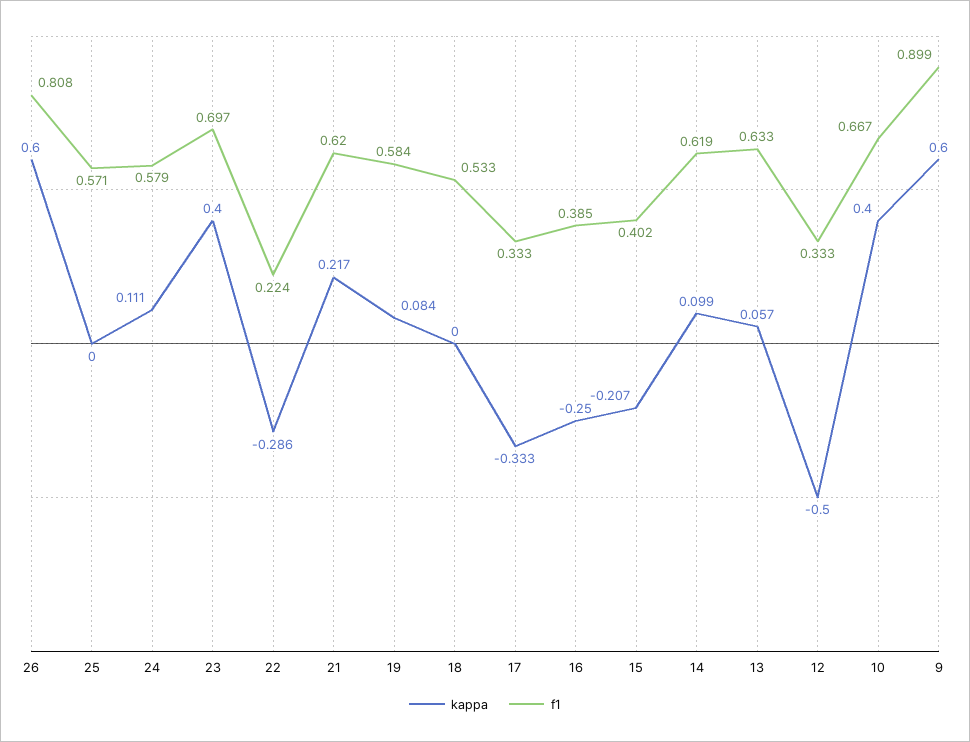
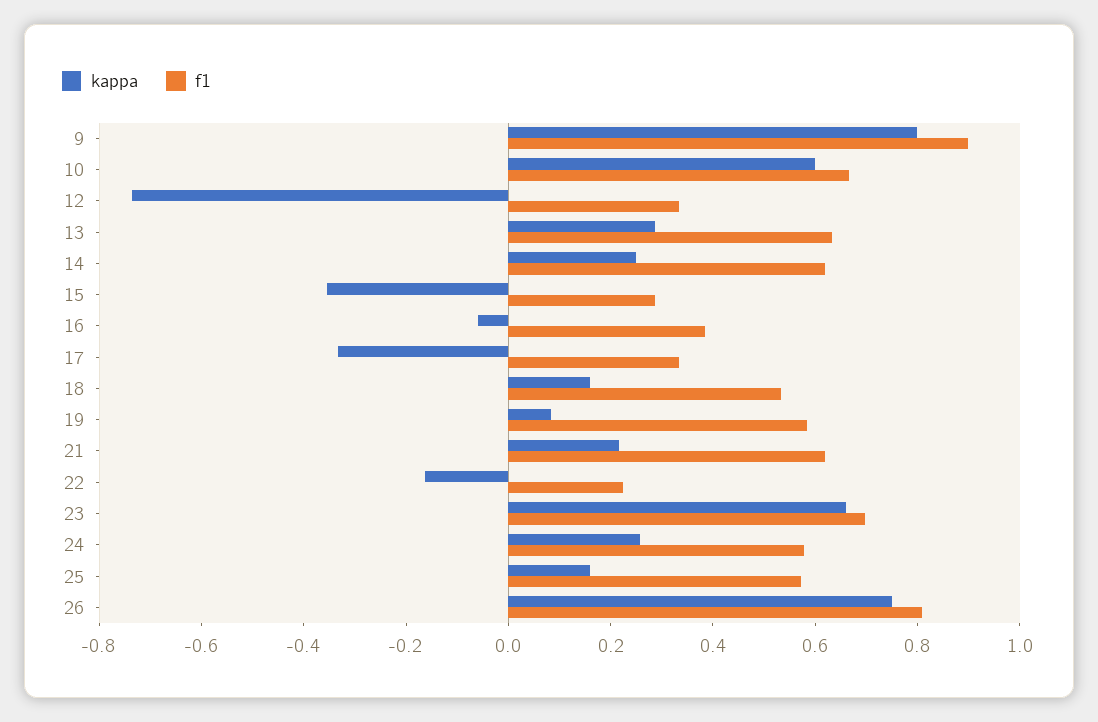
kappa, 26: 0.6 -> 0.75
kappa, 25: 0 -> 0.15
kappa, 24: 0.111 -> 0.25
kappa, 23: 0.4 -> 0.65
kappa, 22: -0.286 -> -0.15
kappa, 18: 0 -> 0.15
kappa, 16: -0.25 -> -0.05
kappa, 15: -0.207 -> -0.35
f1, 15: 0.402 -> 0.3
kappa, 14: 0.099 -> 0.25
kappa, 13: 0.057 -> 0.3
kappa, 12: -0.5 -> -0.75
kappa, 10: 0.4 -> 0.6
kappa, 9: 0.6 -> 0.8

